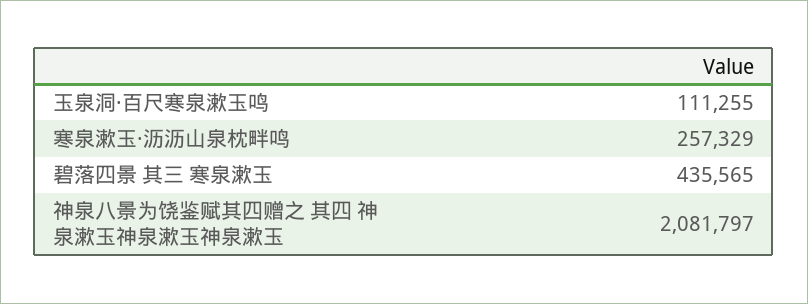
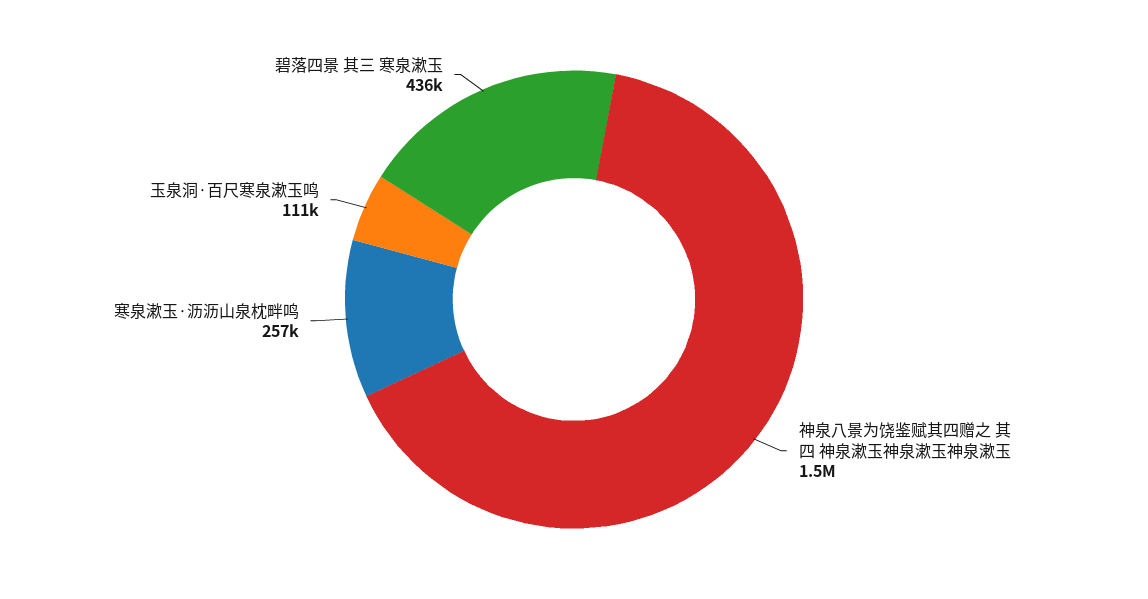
神泉八景为饶鉴赋其四赠之 其四 神泉漱玉神泉漱玉神泉漱玉: 2081797 -> 1500000

